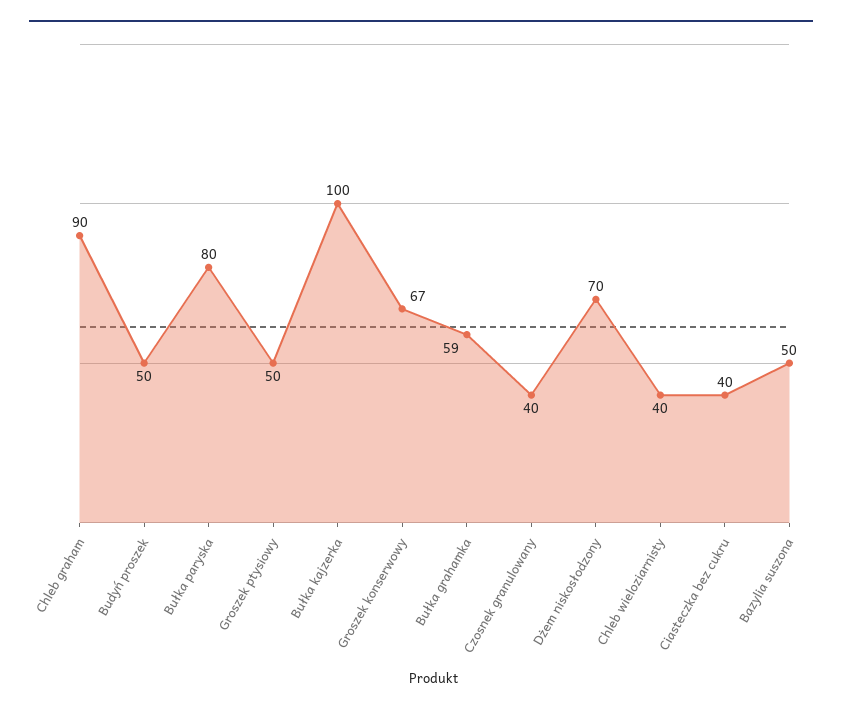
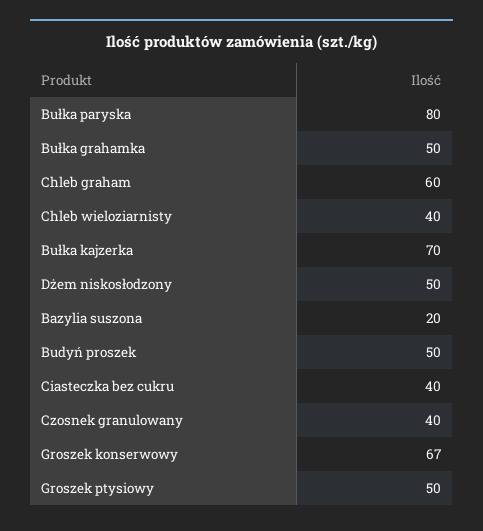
Chleb graham: 90 -> 60
Bułka kajzerka: 100 -> 70
Bułka grahamka: 59 -> 50
Dżem niskosłodzony: 70 -> 50
Bazylia suszona: 50 -> 20

